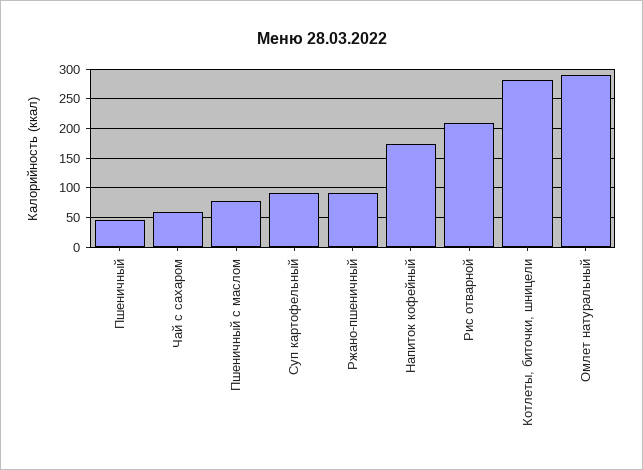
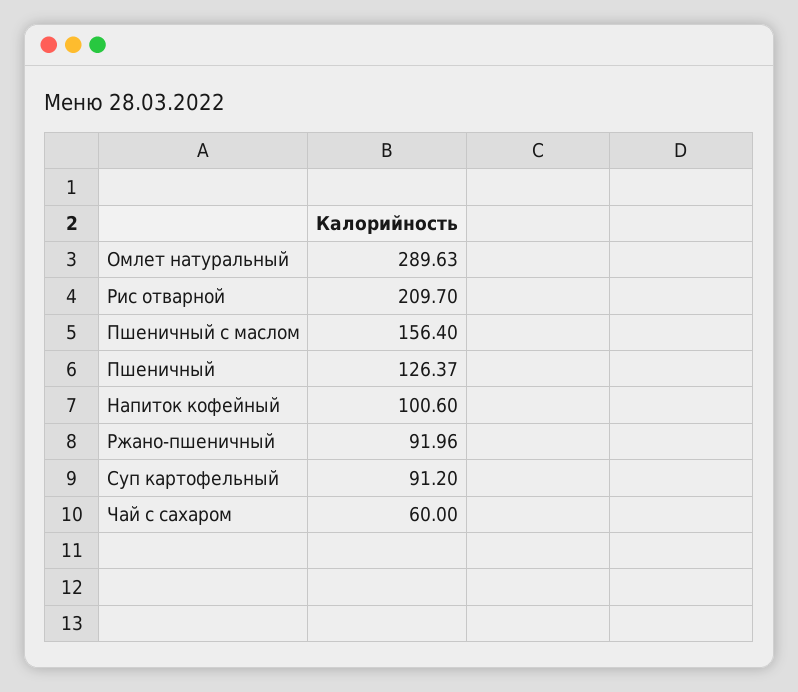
Пшеничный: 50 -> 126.37
Пшеничный с маслом: 75 -> 156.4
Напиток кофейный: 175 -> 100.6
Котлеты, биточки, шницели: 275 -> none

